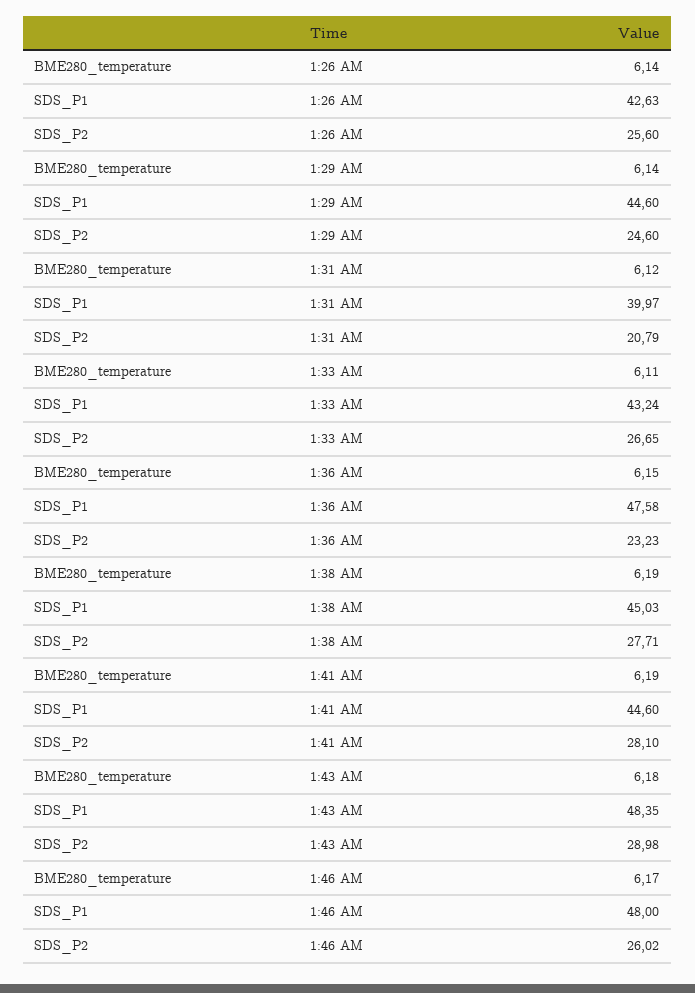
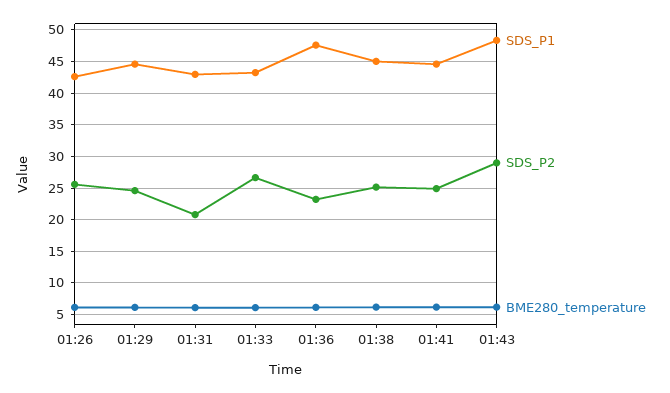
SDS_P1, 1:31 AM: 39.97 -> 43
SDS_P2, 1:38 AM: 27.71 -> 25
SDS_P2, 1:41 AM: 28.1 -> 25
BME280_temperature, 1:46 AM: 6.17 -> none
SDS_P1, 1:46 AM: 48 -> none
SDS_P2, 1:46 AM: 26.02 -> none

